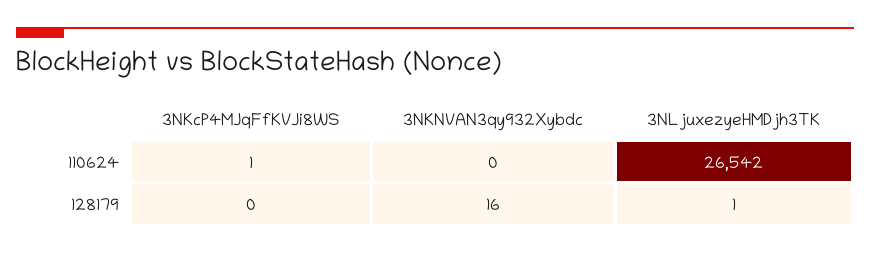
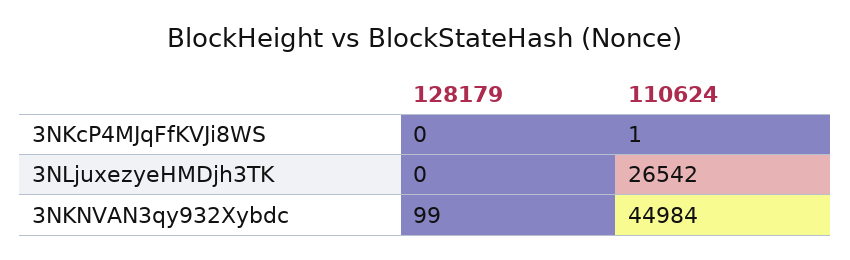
3NKNVAN3qy932Xybdc, 110624: 0 -> 44984
3NKNVAN3qy932Xybdc, 128179: 16 -> 99
3NLjuxezyeHMDjh3TK, 128179: 1 -> 0

